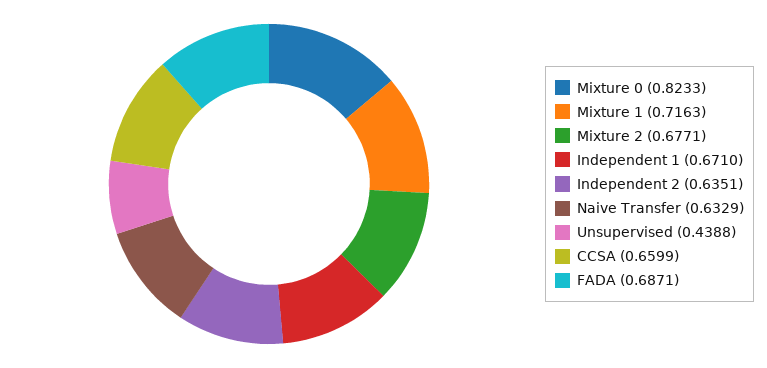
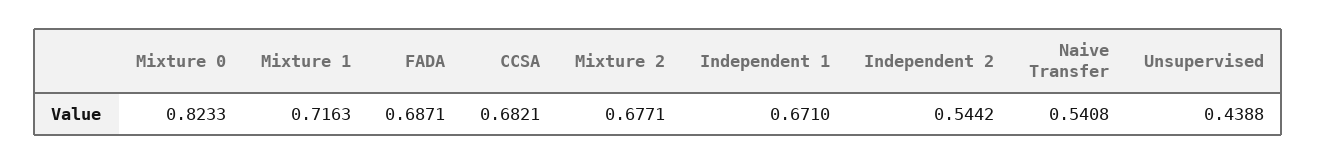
Independent 2: 0.6351 -> 0.5442
Naive Transfer: 0.6329 -> 0.5408
CCSA: 0.6599 -> 0.6821

